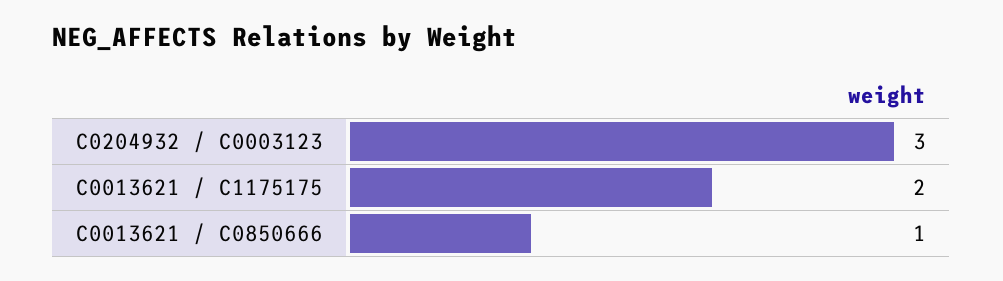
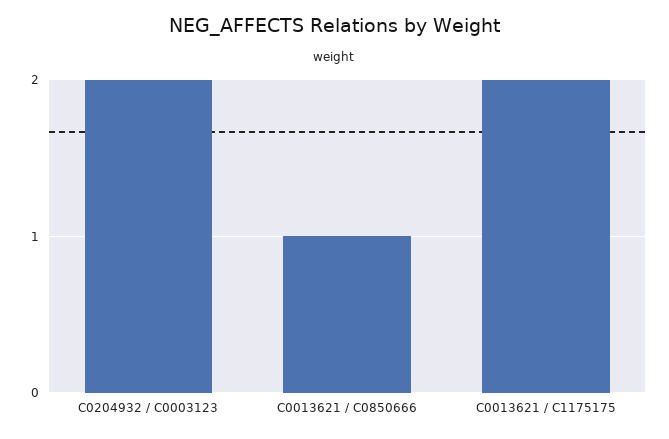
C0204932 / C0003123: 3 -> 2

